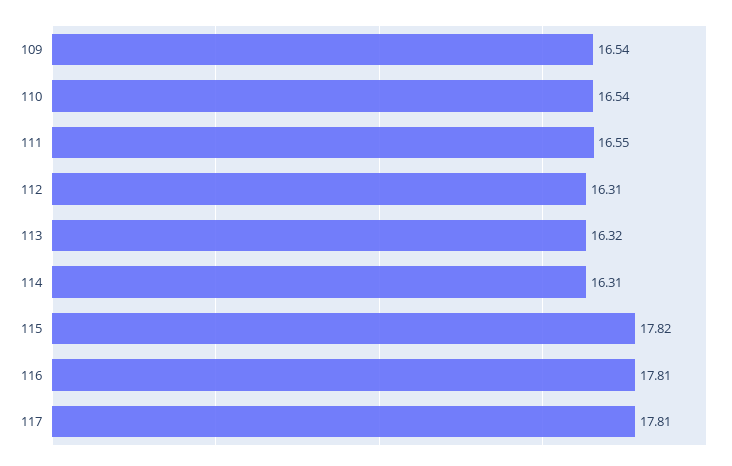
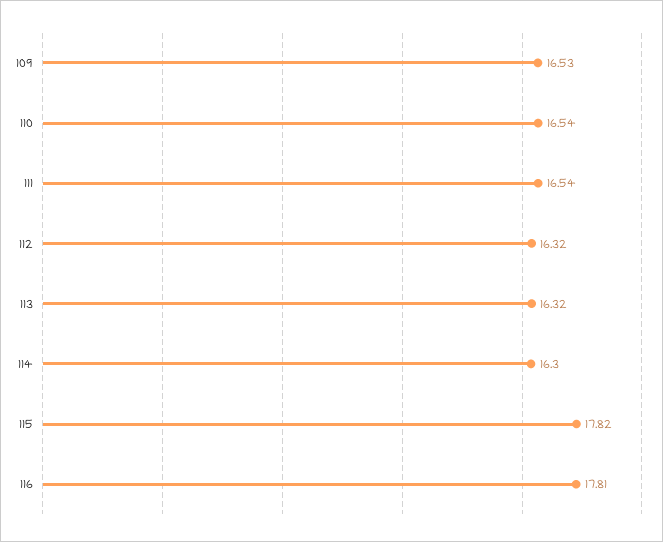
109: 16.54 -> 16.53
111: 16.55 -> 16.54
112: 16.31 -> 16.32
114: 16.31 -> 16.3
117: 17.81 -> none

